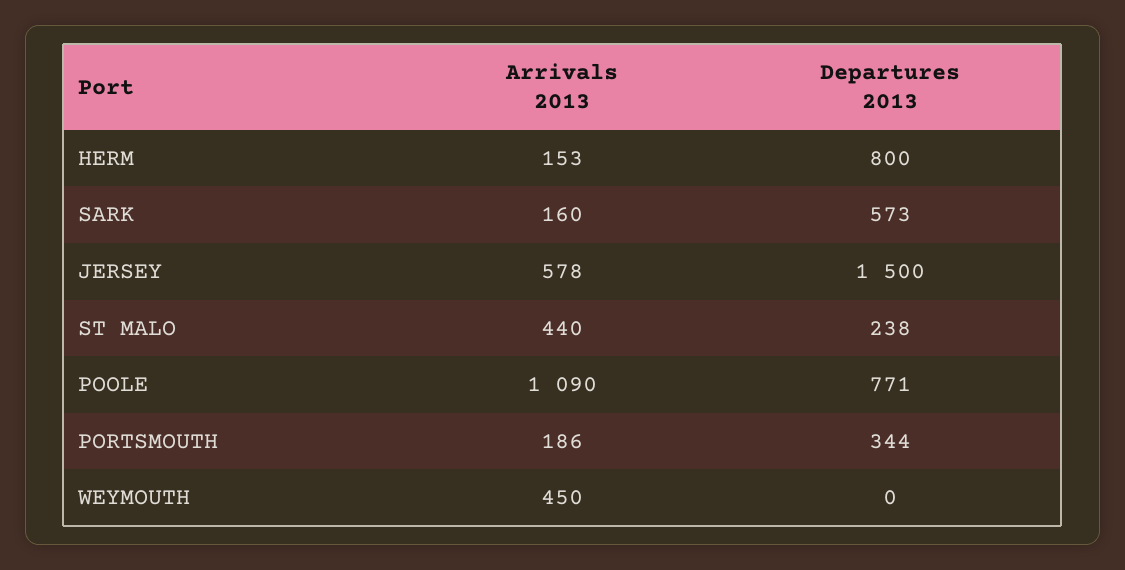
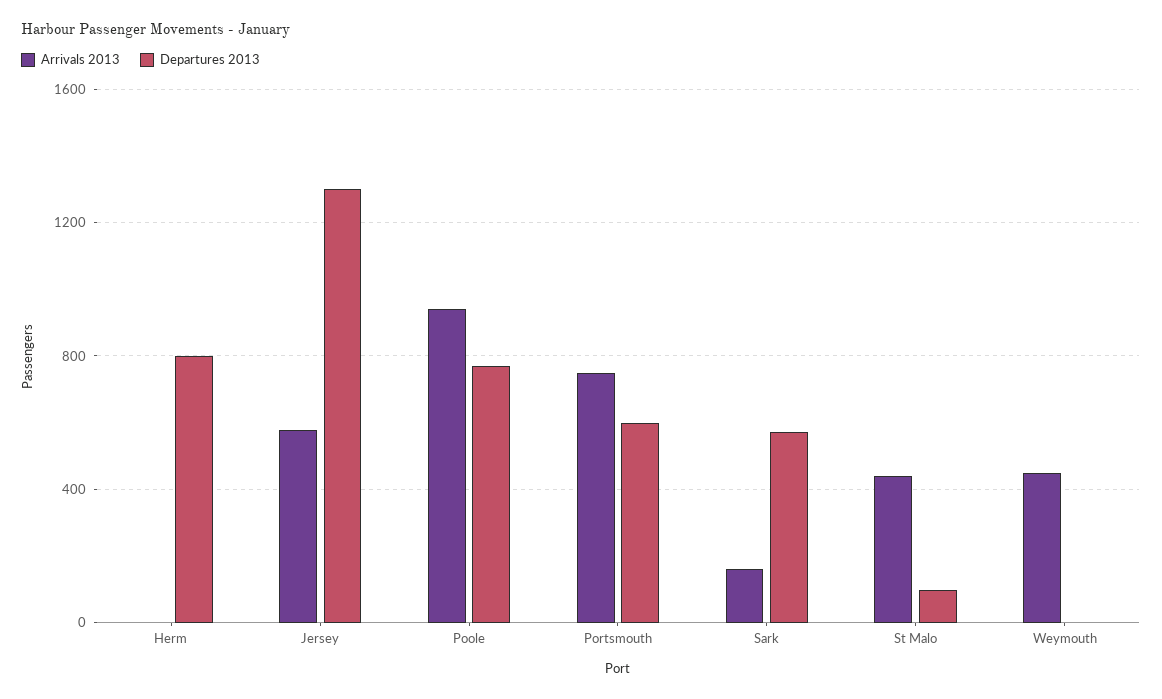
Arrivals 2013, HERM: 153 -> 0
Departures 2013, JERSEY: 1500 -> 1300
Departures 2013, ST MALO: 238 -> 100
Arrivals 2013, POOLE: 1090 -> 950
Arrivals 2013, PORTSMOUTH: 186 -> 750
Departures 2013, PORTSMOUTH: 344 -> 600

